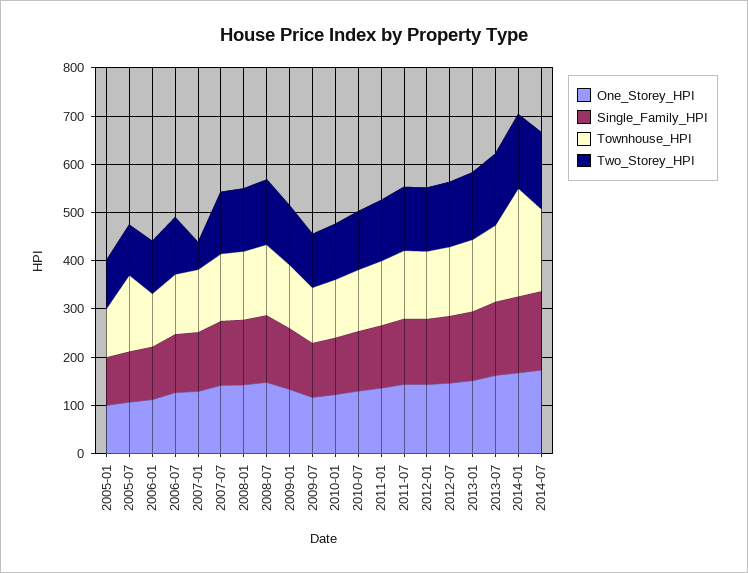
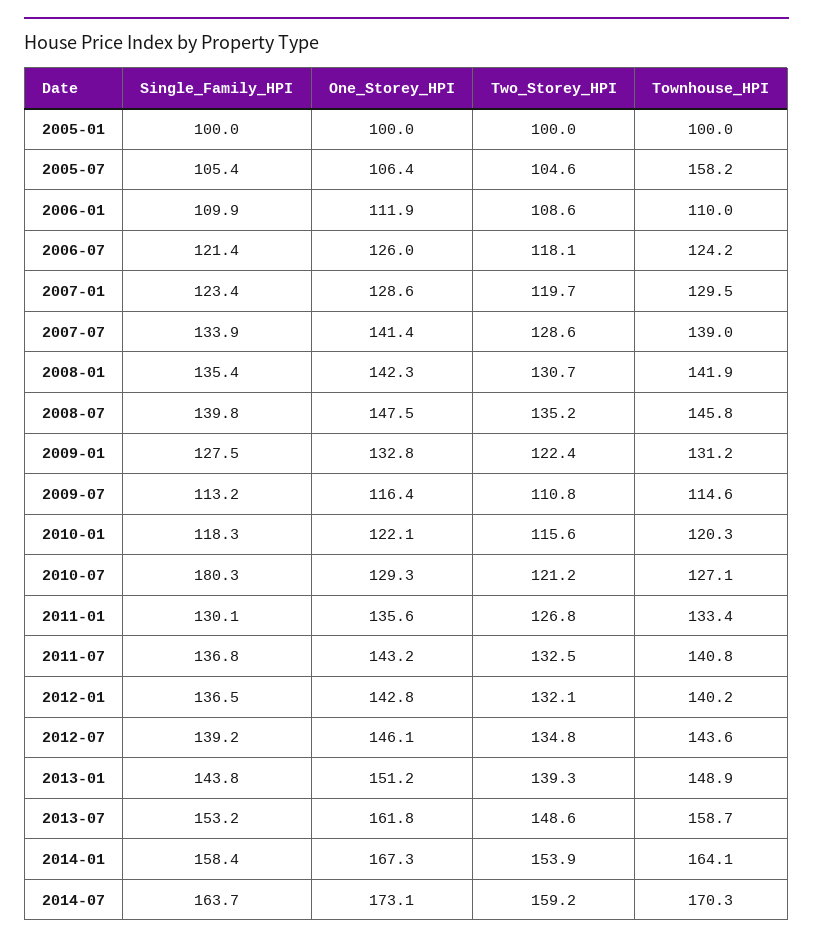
Two_Storey_HPI, 2007-01: 60 -> 119.7
Single_Family_HPI, 2010-07: 120 -> 180.3
Townhouse_HPI, 2014-01: 220 -> 164.1

